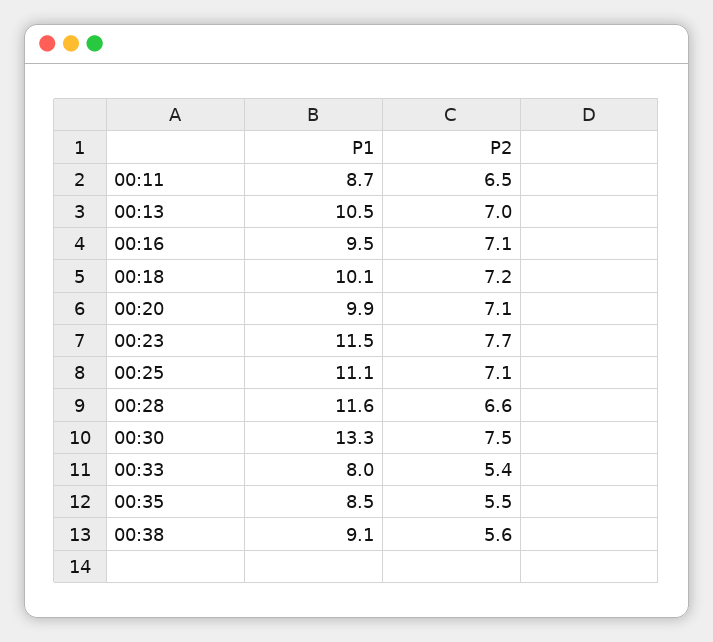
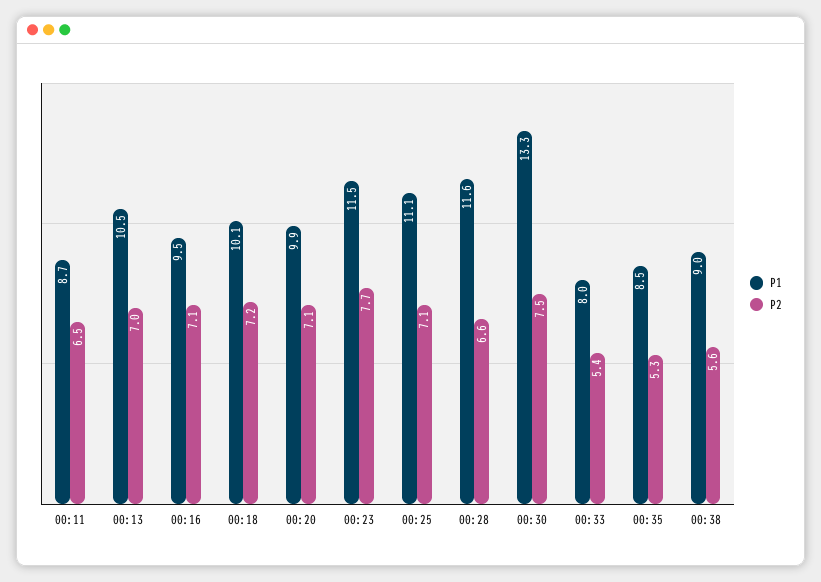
P2, 00:35: 5.5 -> 5.3
P1, 00:38: 9.1 -> 9

